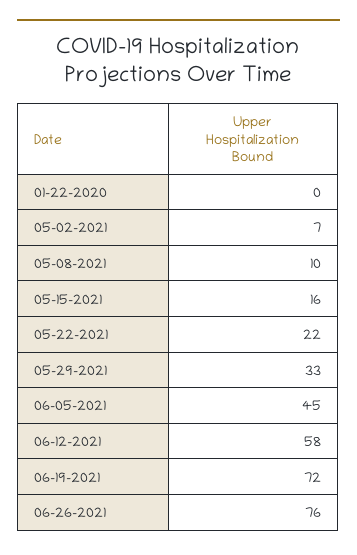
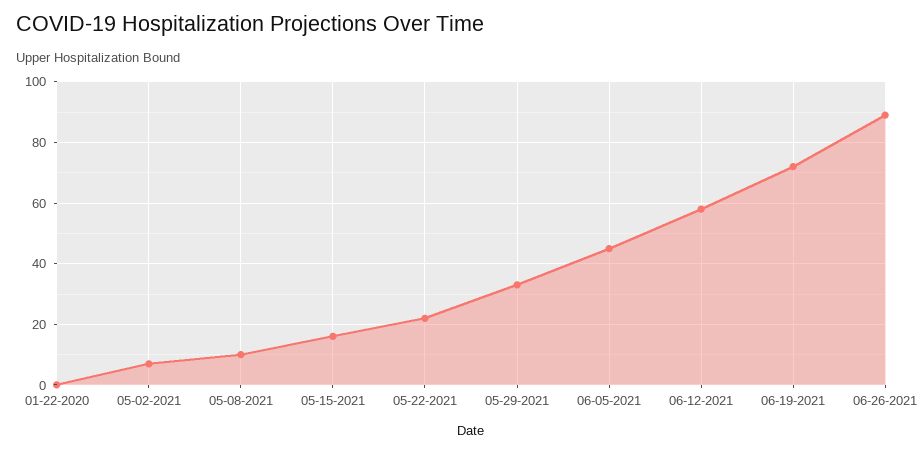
06-26-2021: 76 -> 90

